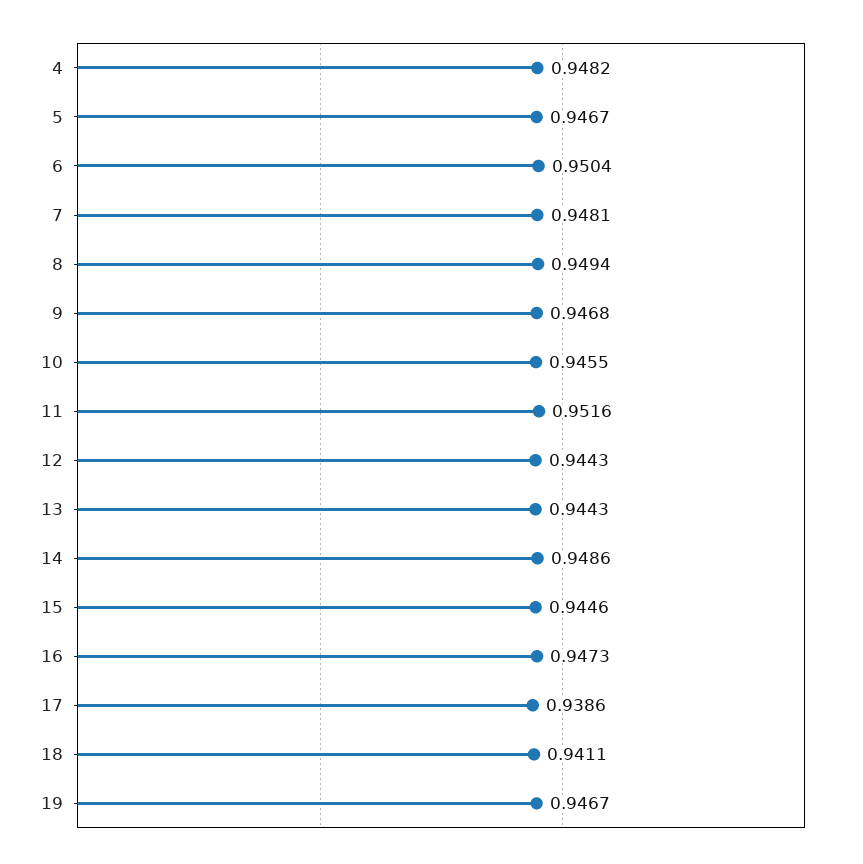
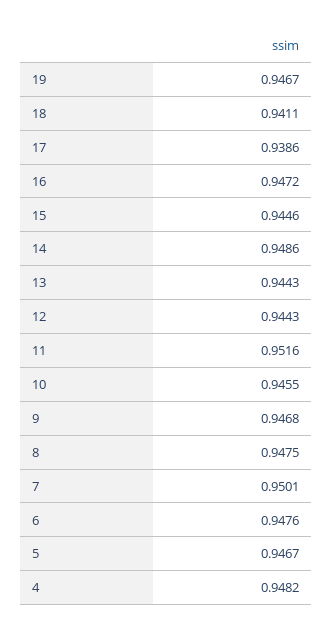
6: 0.9504 -> 0.9476
7: 0.9481 -> 0.9501
8: 0.9494 -> 0.9475
16: 0.9473 -> 0.9472

